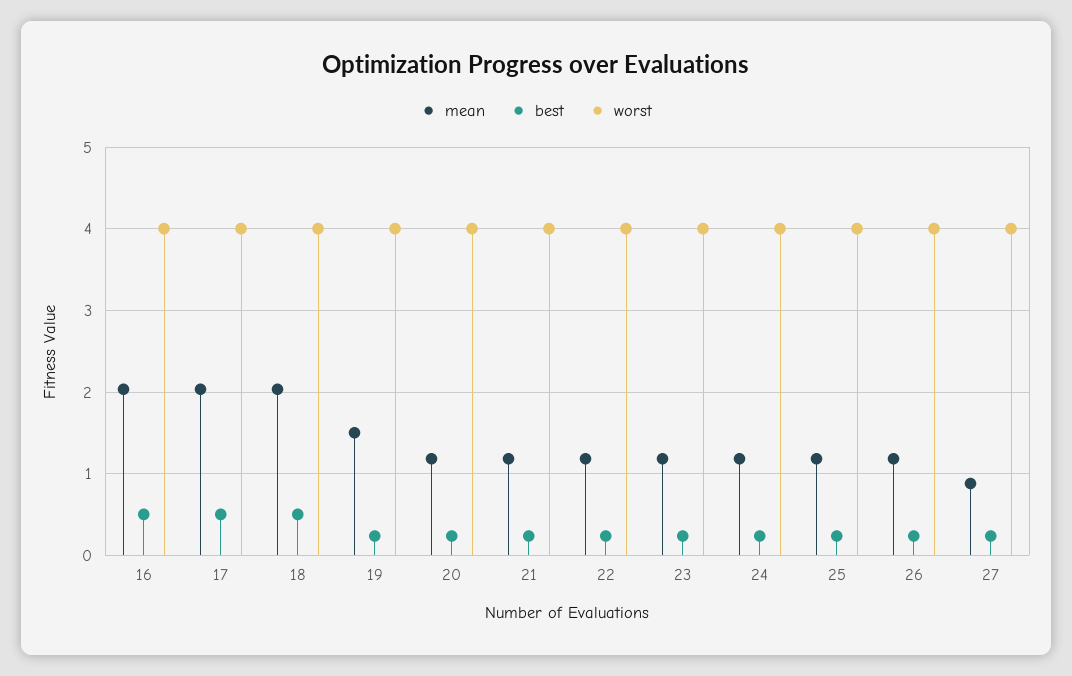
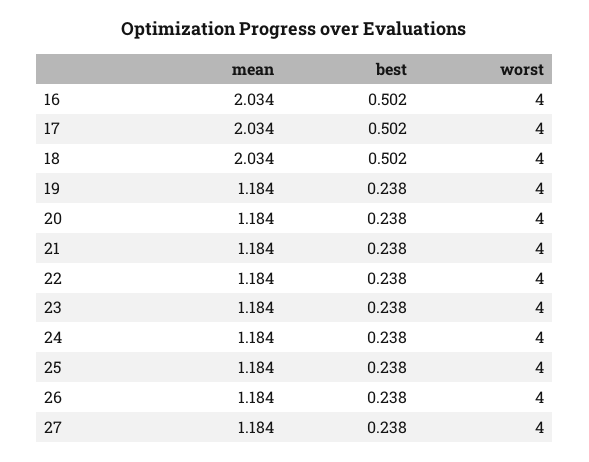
mean, 19: 1.5 -> 1.184
mean, 27: 0.9 -> 1.184

